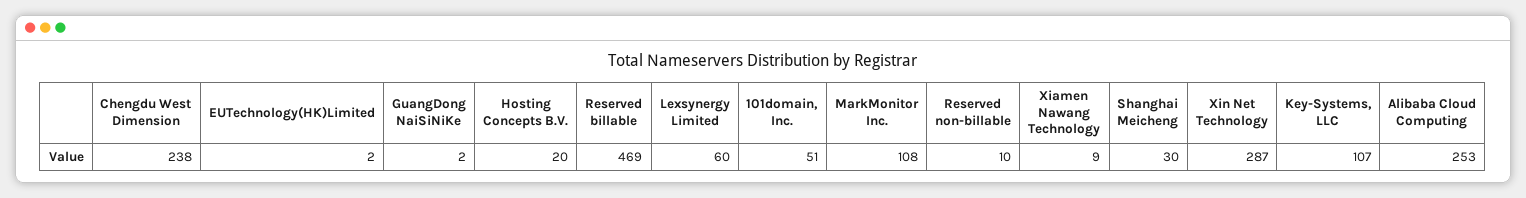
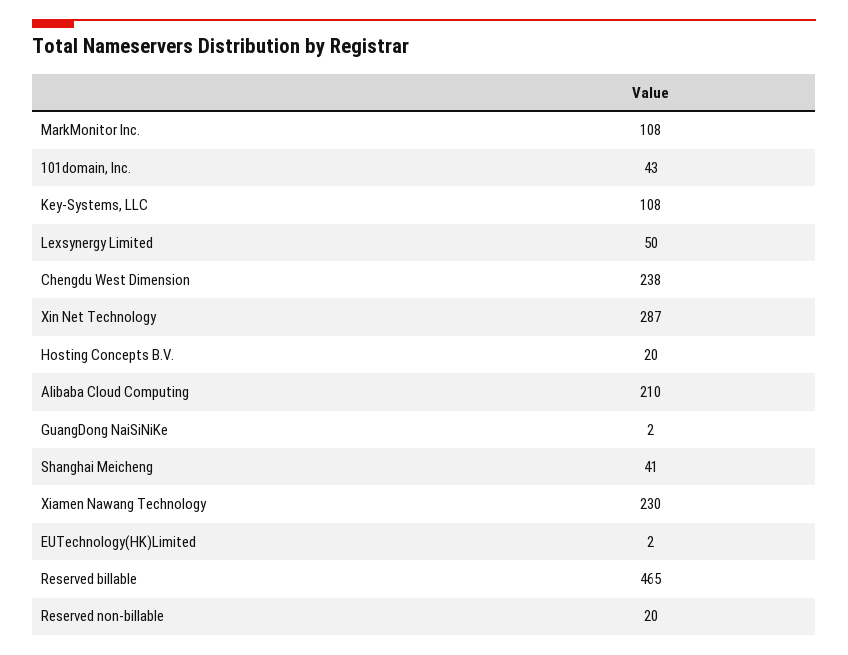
Reserved billable: 469 -> 465
Lexsynergy Limited: 60 -> 50
101domain, Inc.: 51 -> 43
Reserved non-billable: 10 -> 20
Xiamen Nawang Technology: 9 -> 230
Shanghai Meicheng: 30 -> 41
Key-Systems, LLC: 107 -> 108
Alibaba Cloud Computing: 253 -> 210

